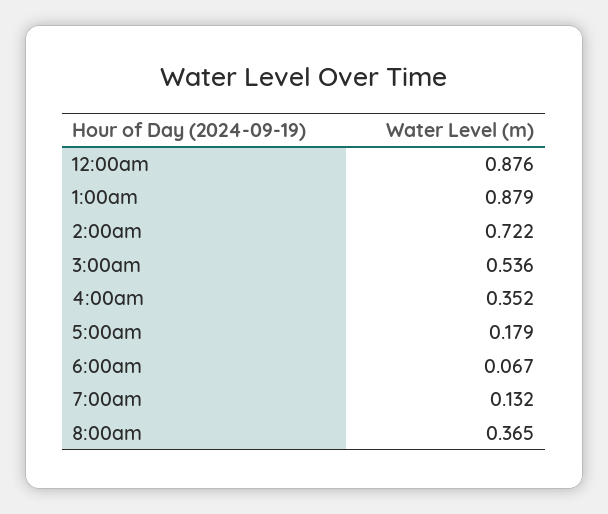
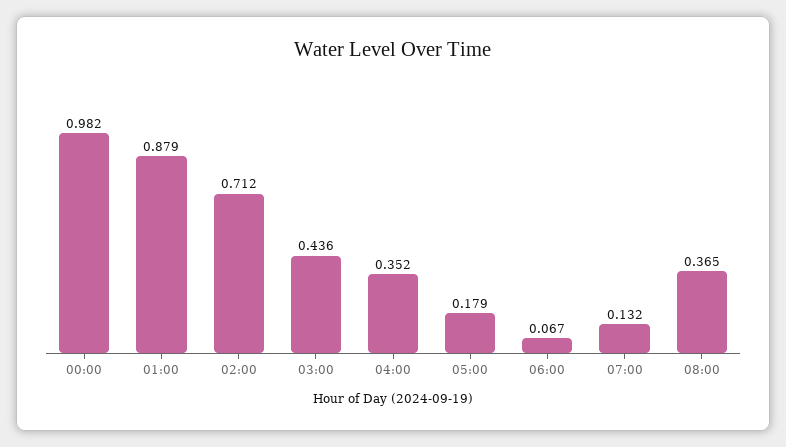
12:00am: 0.876 -> 0.982
2:00am: 0.722 -> 0.712
3:00am: 0.536 -> 0.436

